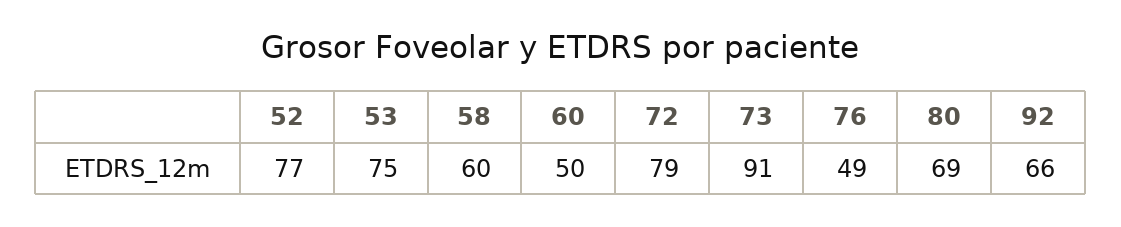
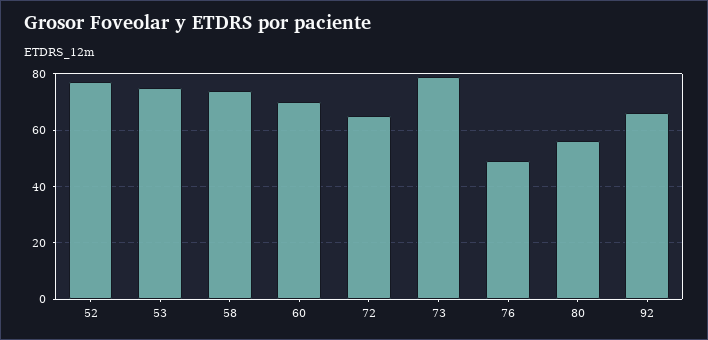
58: 60 -> 75
60: 50 -> 70
72: 79 -> 65
73: 91 -> 80
80: 69 -> 55

